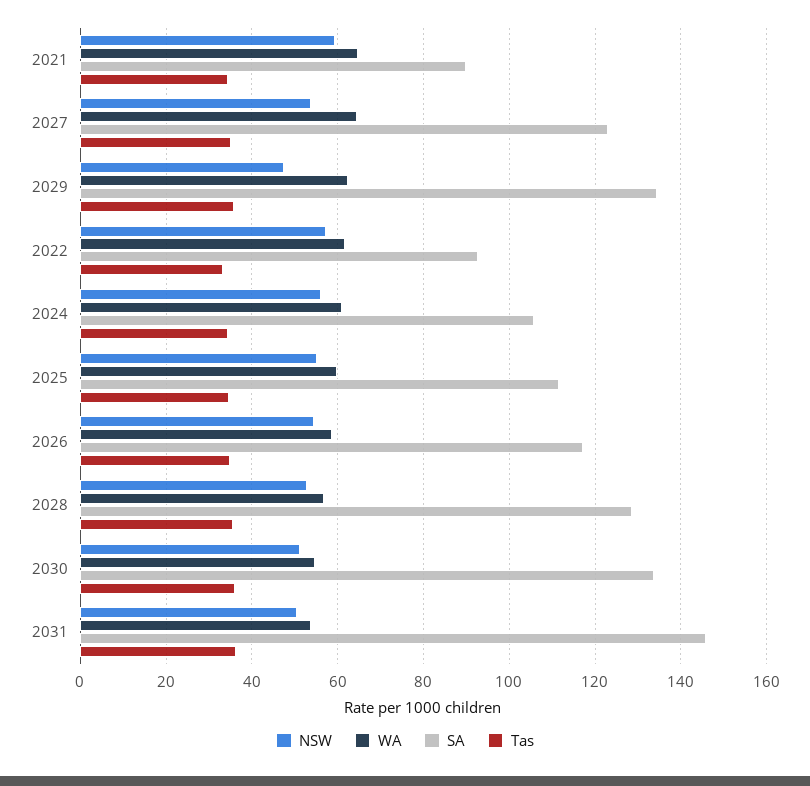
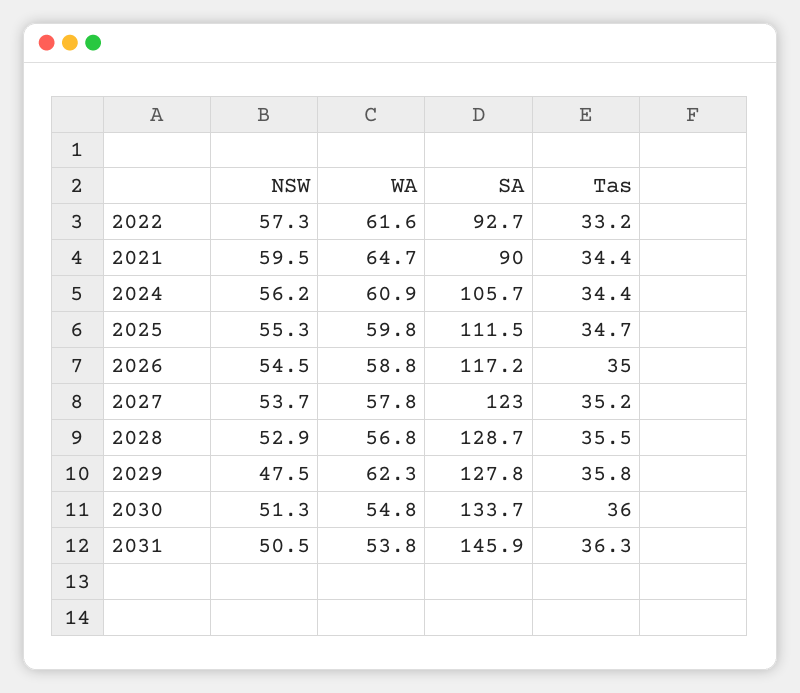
WA, 2027: 64 -> 57.8
SA, 2029: 134 -> 127.8

